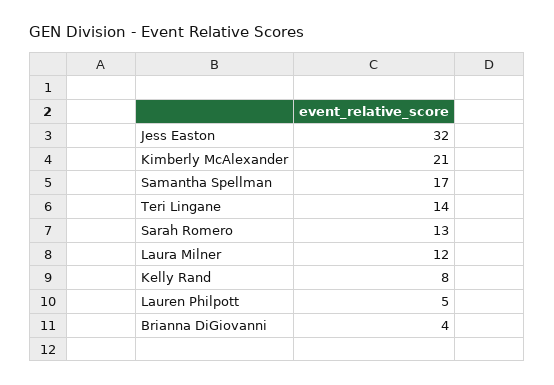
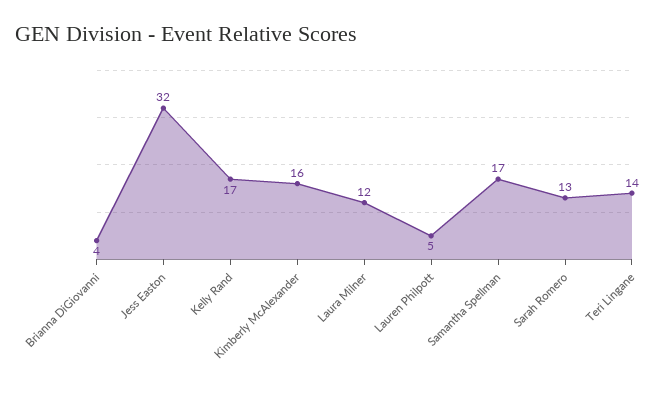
Kimberly McAlexander: 21 -> 16
Kelly Rand: 8 -> 17

